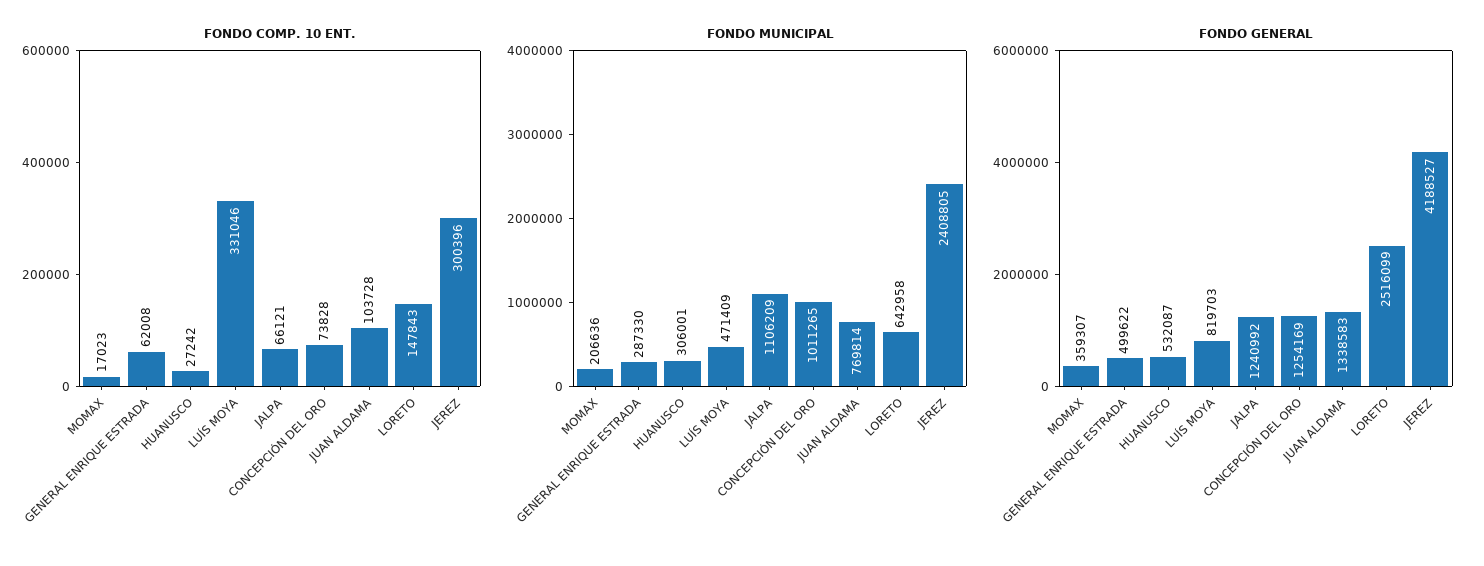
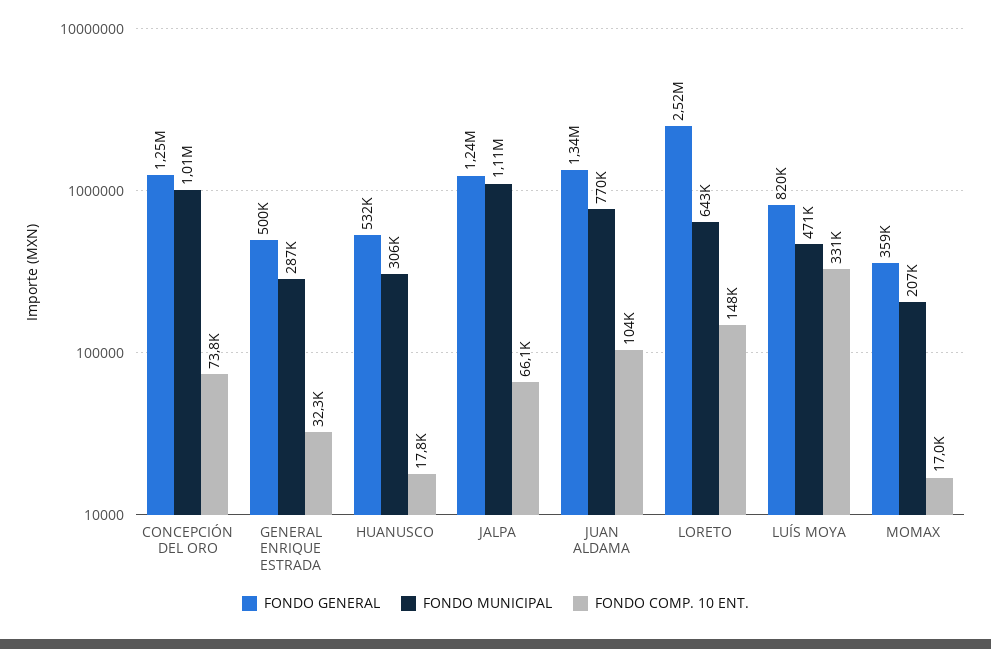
FONDO COMP. 10 ENT., GENERAL ENRIQUE ESTRADA: 62008 -> 32300
FONDO COMP. 10 ENT., HUANUSCO: 27242 -> 17800
FONDO COMP. 10 ENT., JEREZ: 300396 -> none
FONDO MUNICIPAL, JEREZ: 2408805 -> none
FONDO GENERAL, JEREZ: 4188527 -> none

